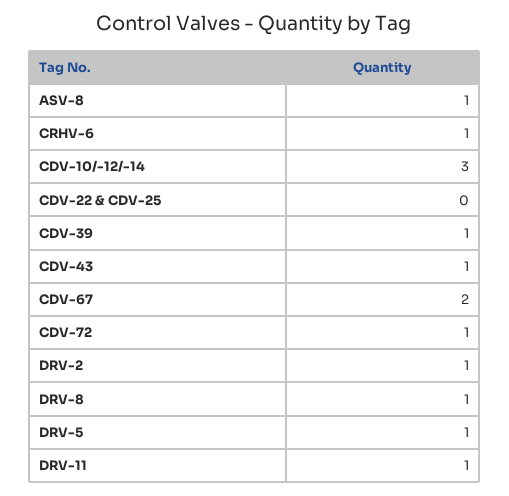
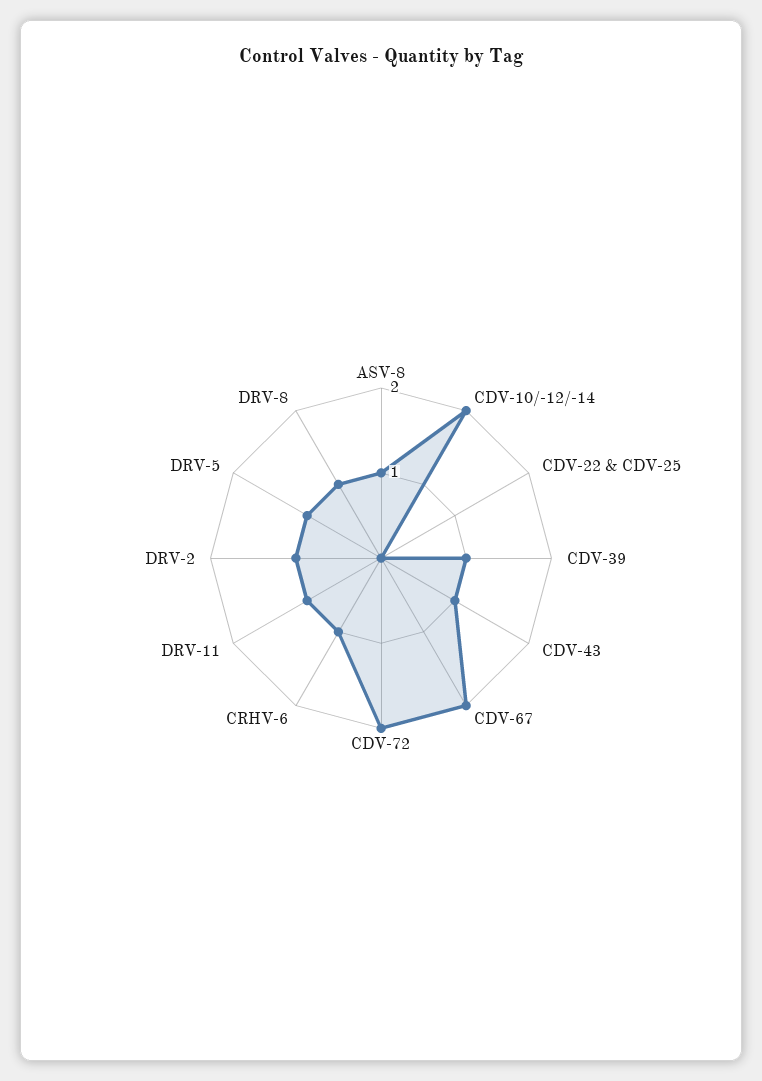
CDV-10/-12/-14: 3 -> 2
CDV-72: 1 -> 2

